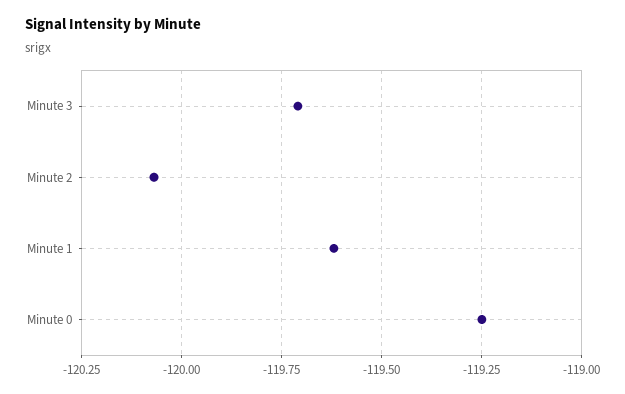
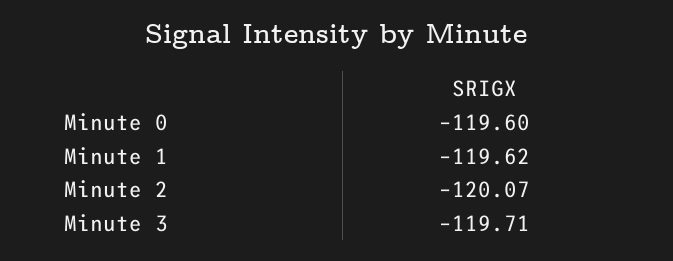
Minute 0: -119.25 -> -119.6

